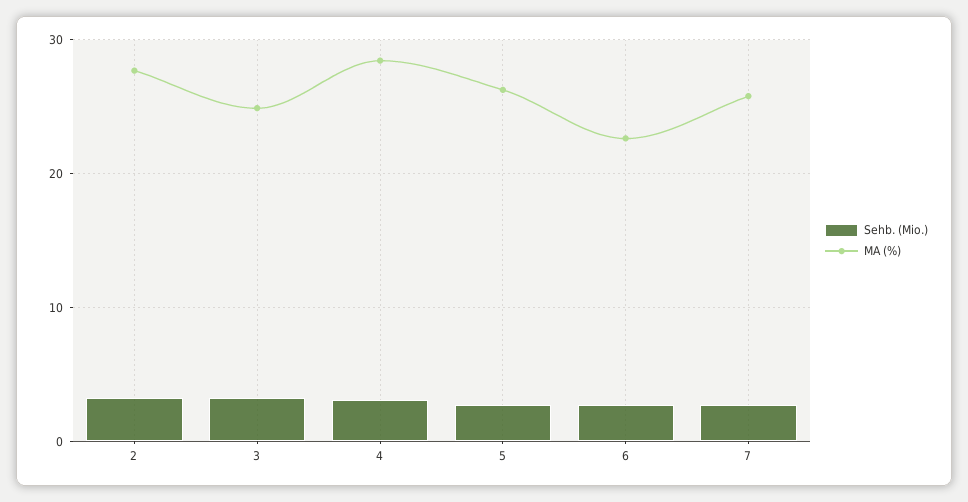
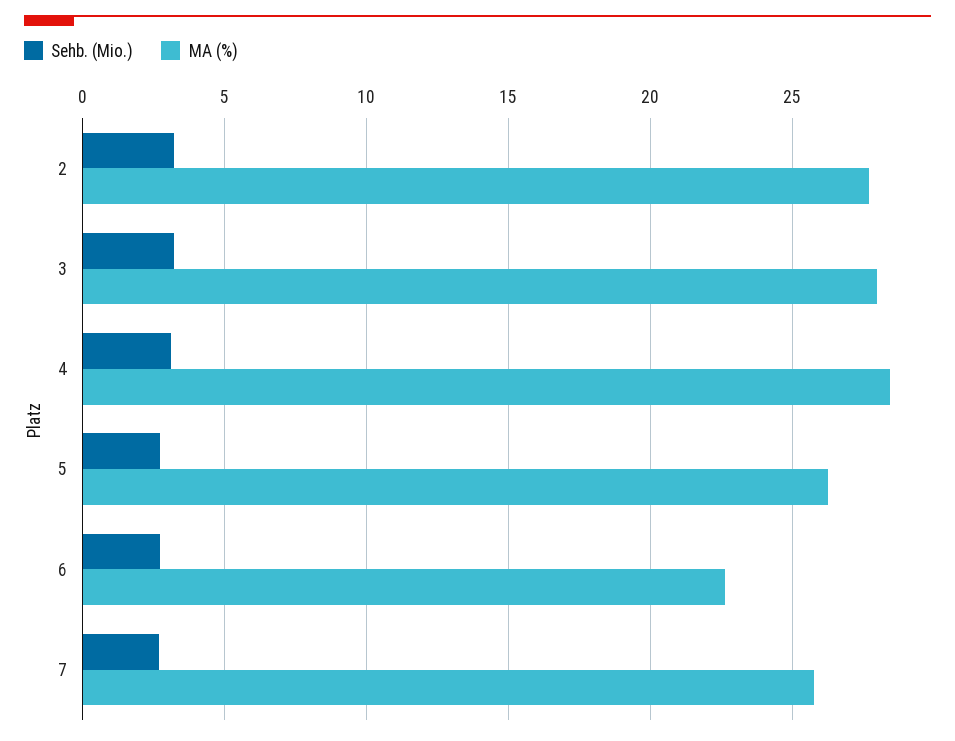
MA (%), 3: 25 -> 28

